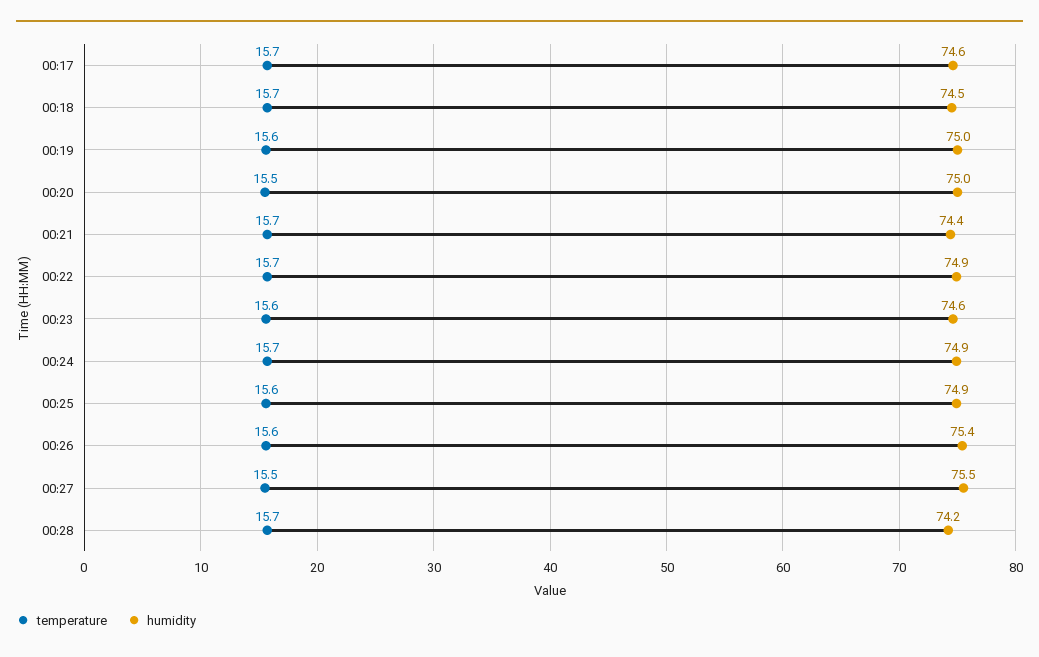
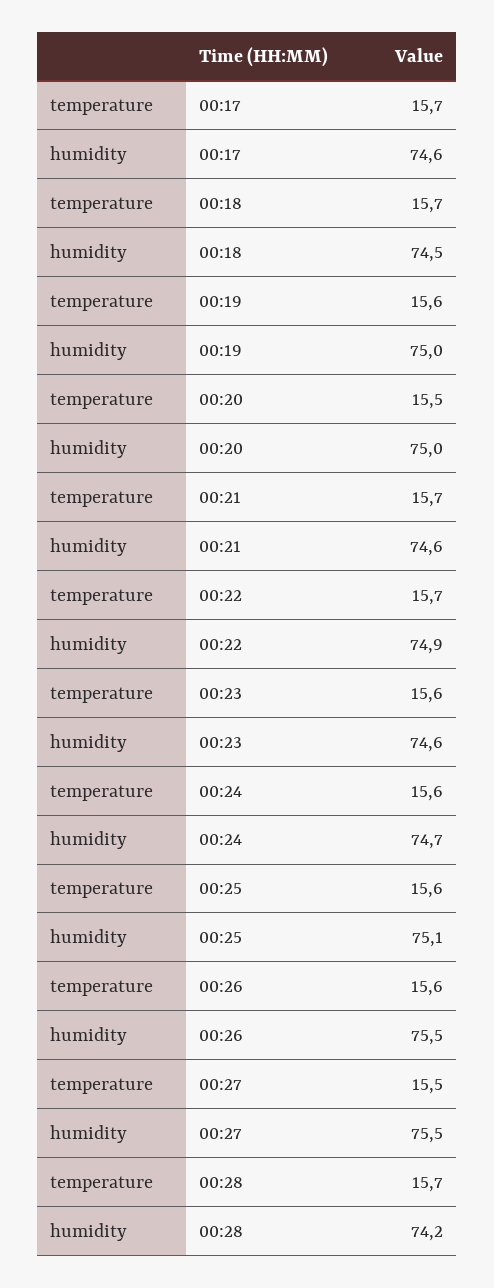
humidity, 00:21: 74.4 -> 74.6
temperature, 00:24: 15.7 -> 15.6
humidity, 00:24: 74.9 -> 74.7
humidity, 00:25: 74.9 -> 75.1
humidity, 00:26: 75.4 -> 75.5

